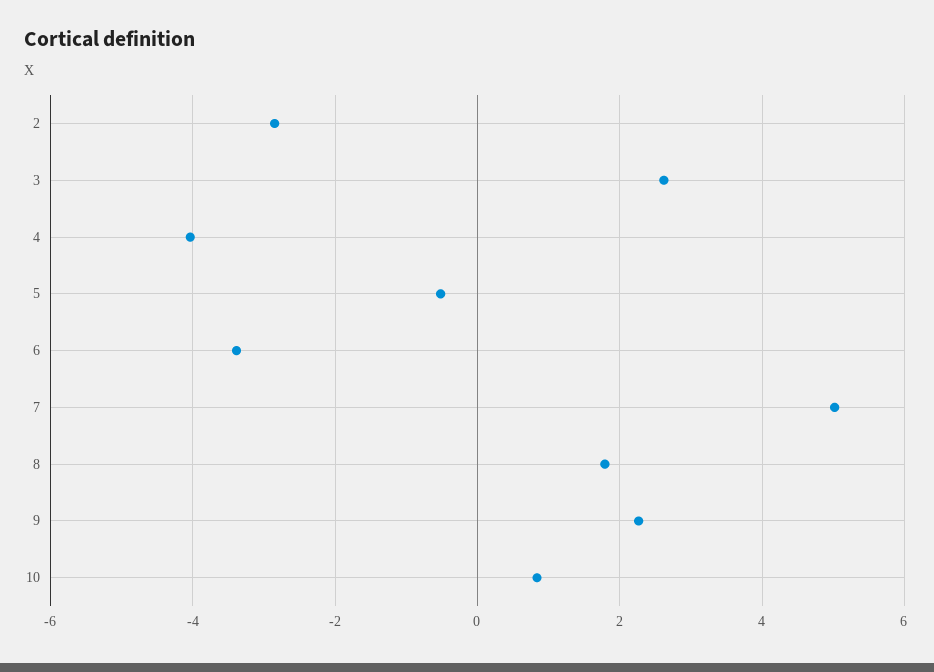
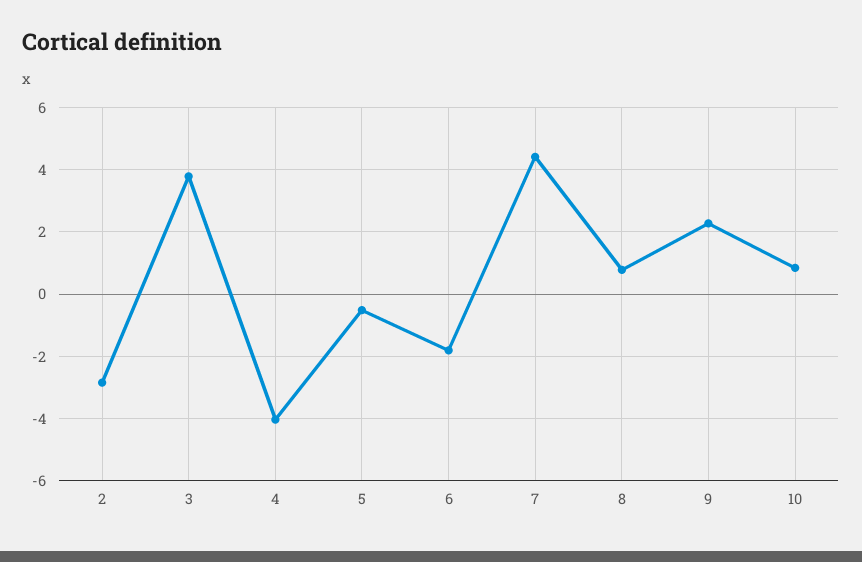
3: 2.6 -> 3.8
6: -3.4 -> -1.8
7: 5 -> 4.4
8: 1.8 -> 0.8

